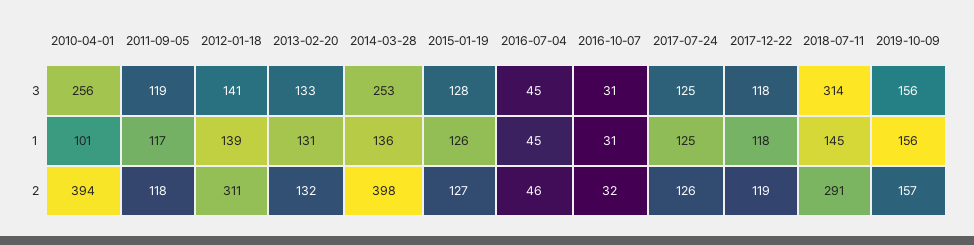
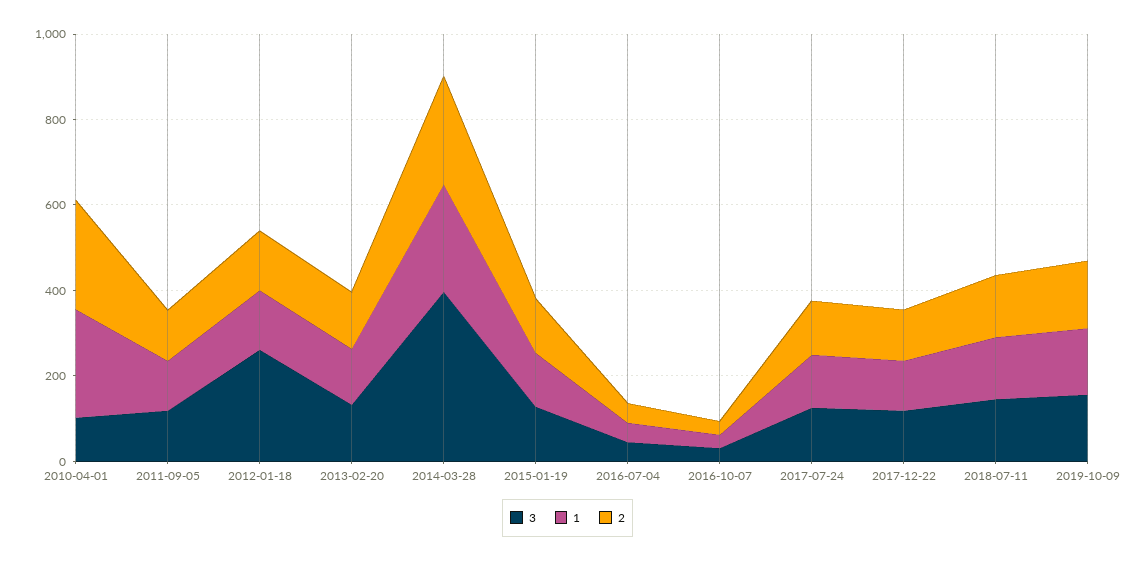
3, 2010-04-01: 256 -> 100
3, 2012-01-18: 141 -> 250
3, 2014-03-28: 253 -> 400
3, 2018-07-11: 314 -> 150
1, 2010-04-01: 101 -> 250
1, 2014-03-28: 136 -> 250
2, 2010-04-01: 394 -> 250
2, 2012-01-18: 311 -> 150
2, 2014-03-28: 398 -> 250
2, 2018-07-11: 291 -> 150

